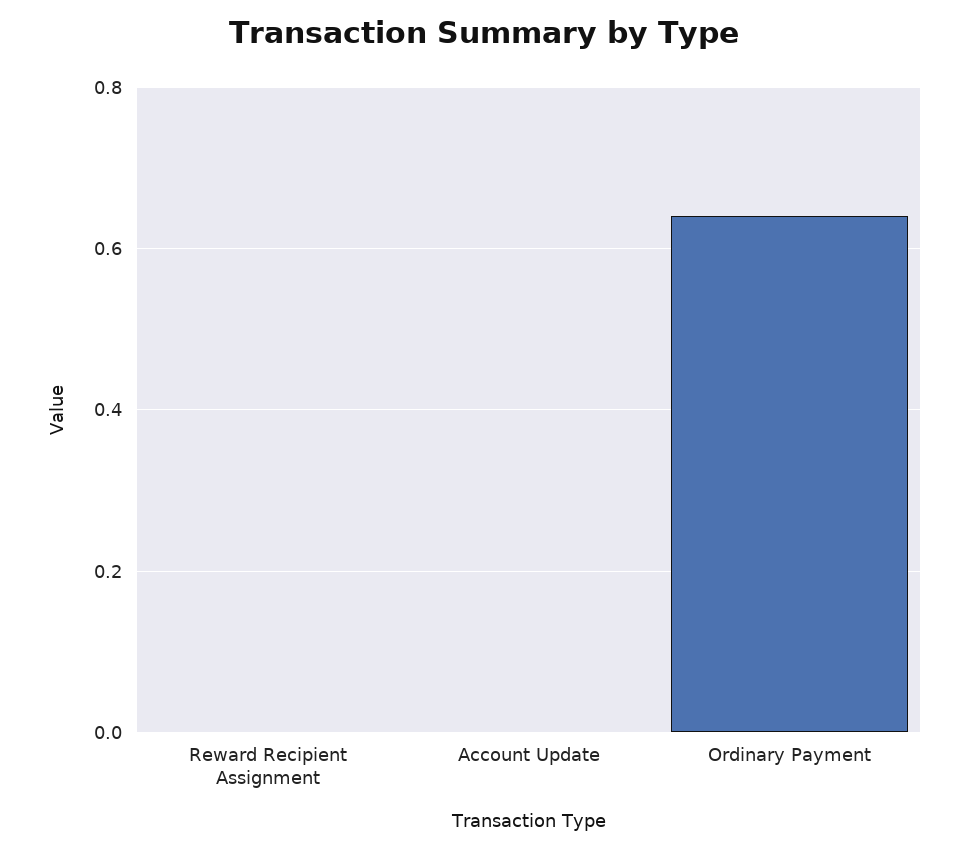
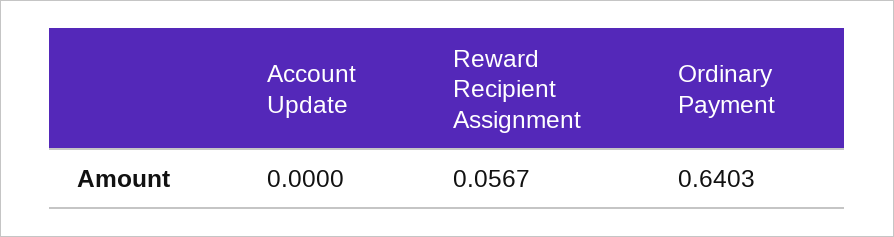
Reward Recipient Assignment: 0 -> 0.0567

